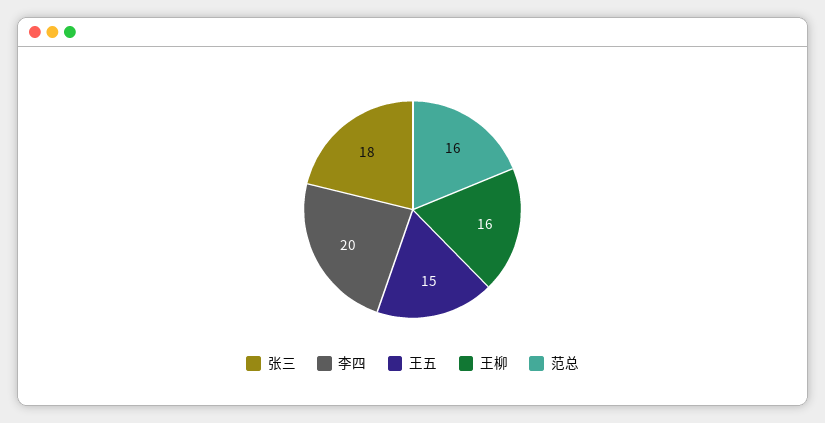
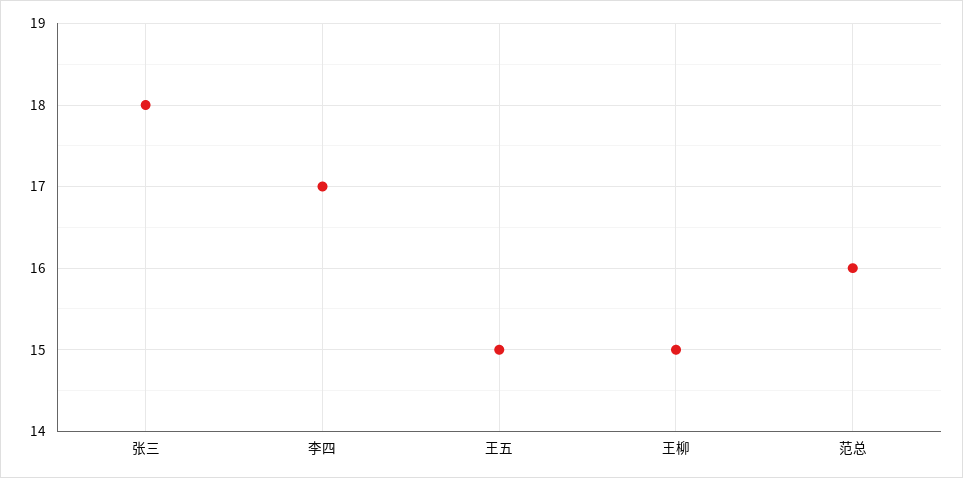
李四: 20 -> 17
王柳: 16 -> 15

